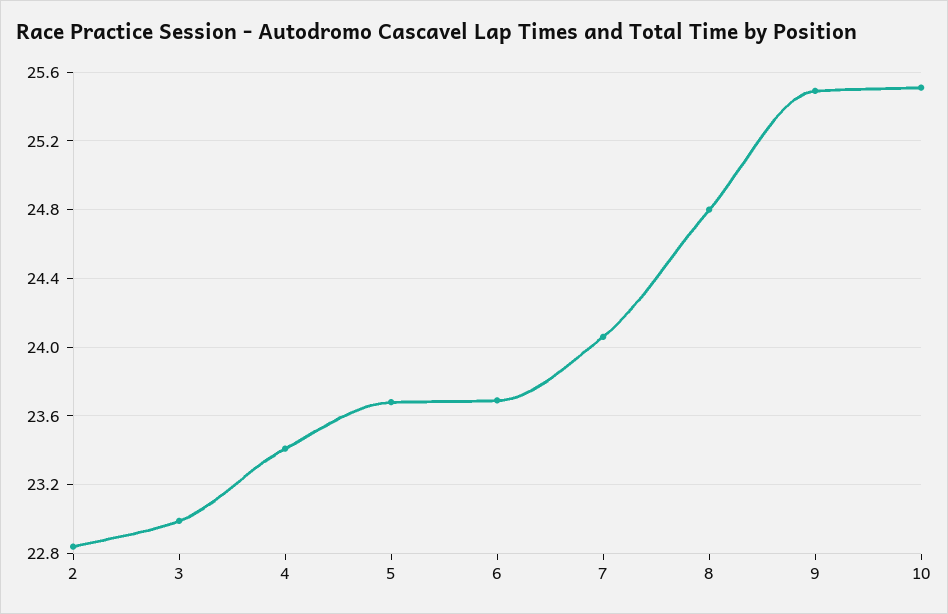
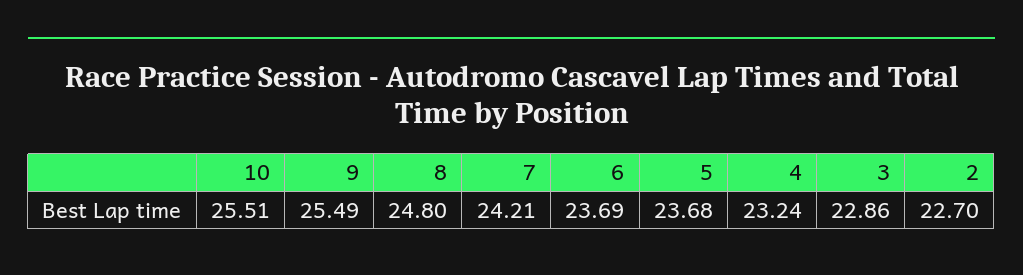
2: 22.85 -> 22.7
3: 23 -> 22.86
4: 23.4 -> 23.24
7: 24.05 -> 24.21

